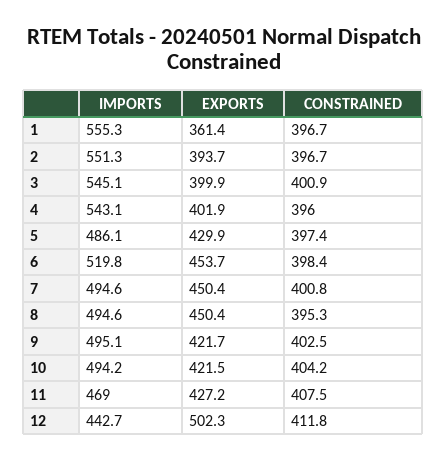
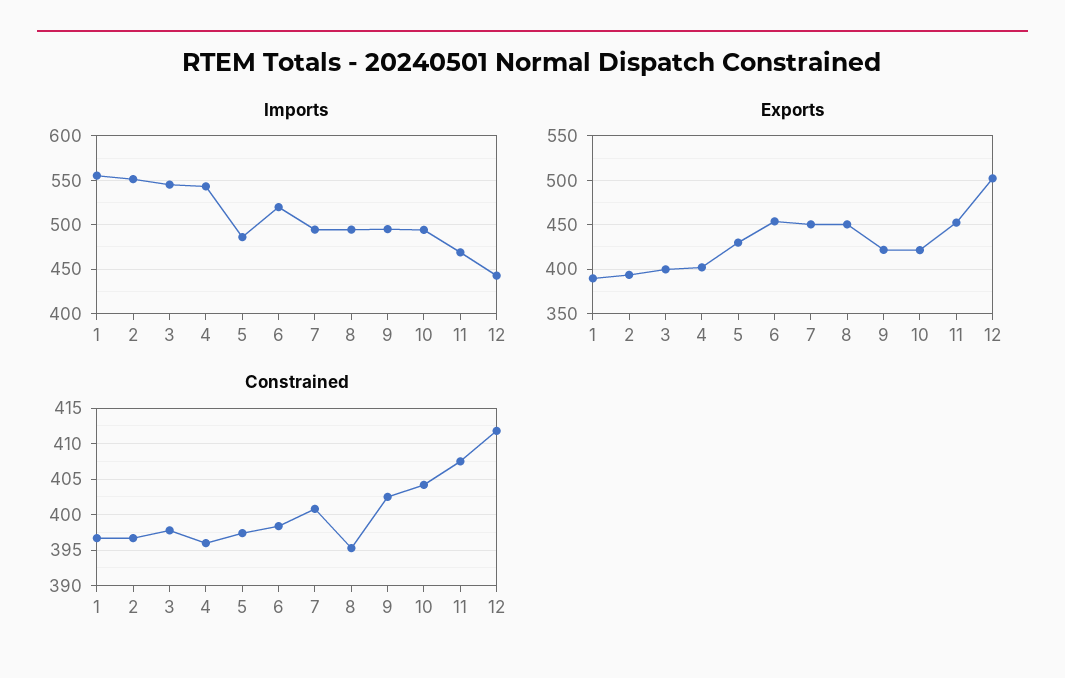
EXPORTS, 1: 361.4 -> 390
CONSTRAINED, 3: 400.9 -> 398
EXPORTS, 11: 427.2 -> 450

